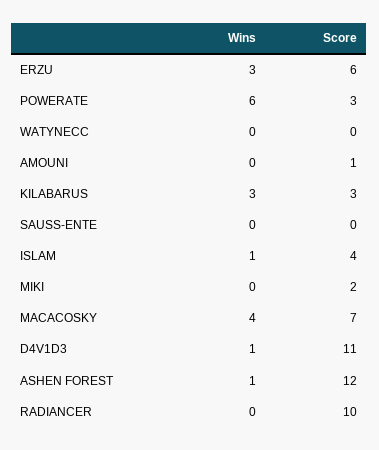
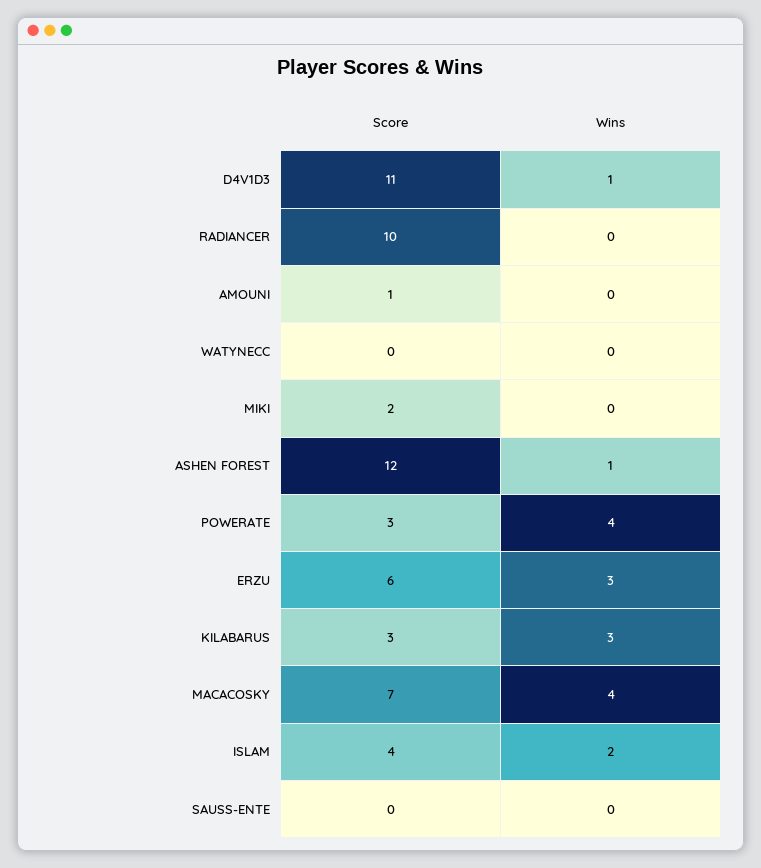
Wins, POWERATE: 6 -> 4
Wins, ISLAM: 1 -> 2

